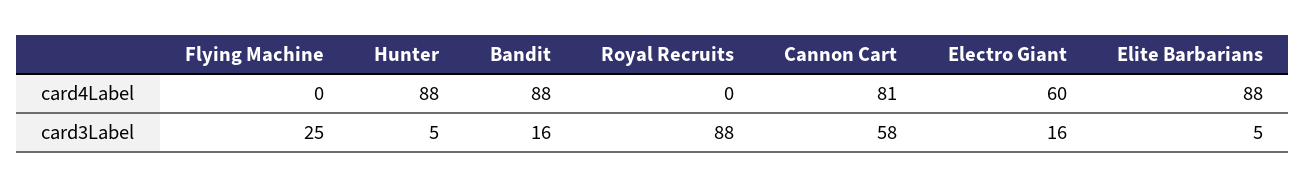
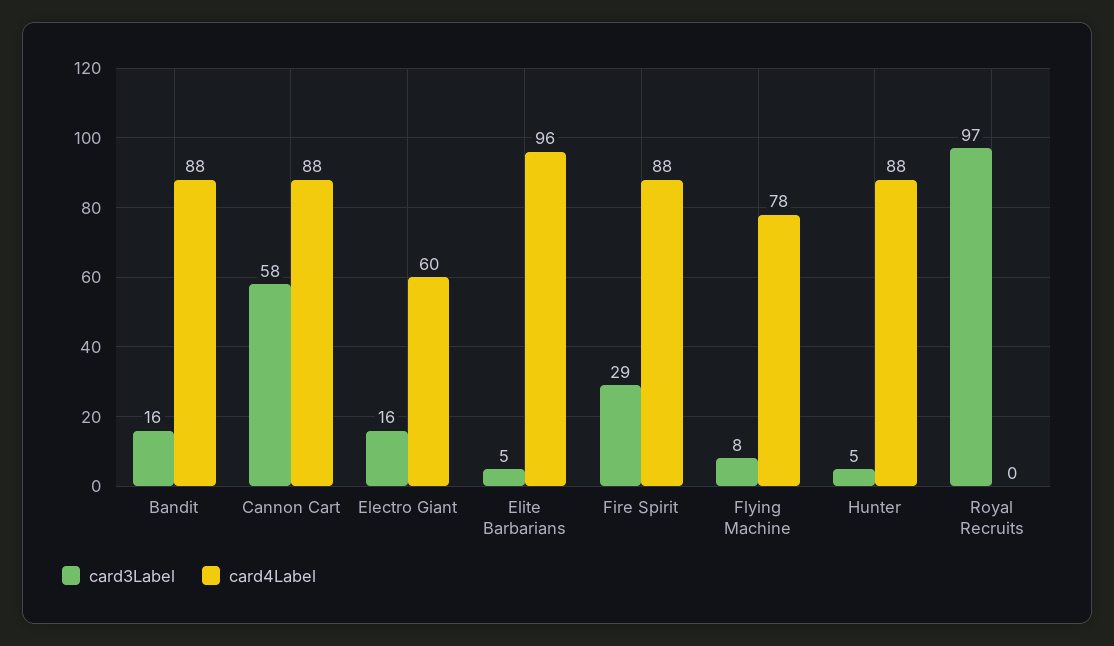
card4Label, Flying Machine: 0 -> 78
card4Label, Cannon Cart: 81 -> 88
card4Label, Elite Barbarians: 88 -> 96
card3Label, Flying Machine: 25 -> 8
card3Label, Royal Recruits: 88 -> 97
card3Label, Fire Spirit: none -> 29
card4Label, Fire Spirit: none -> 88

